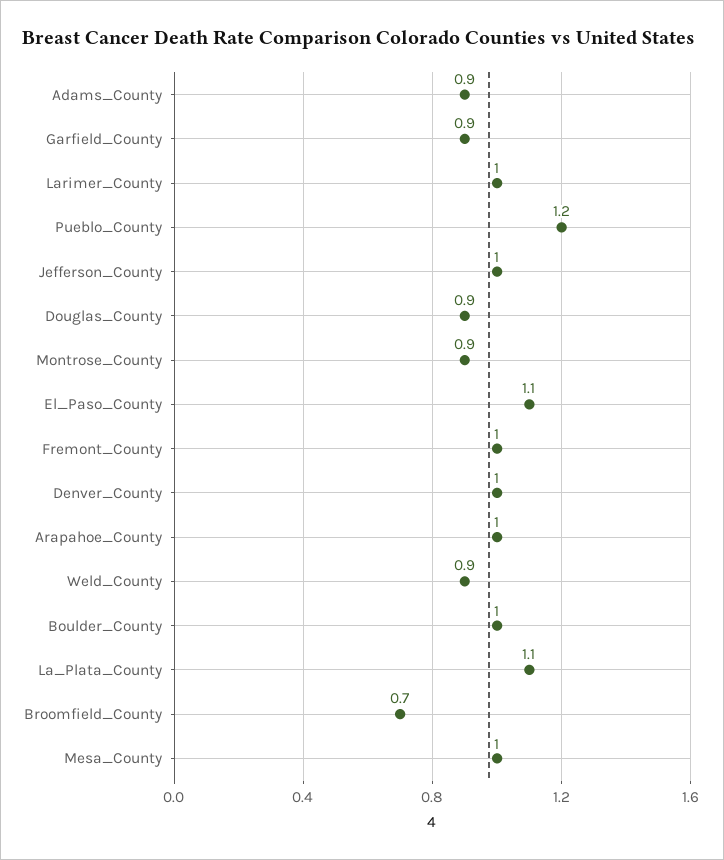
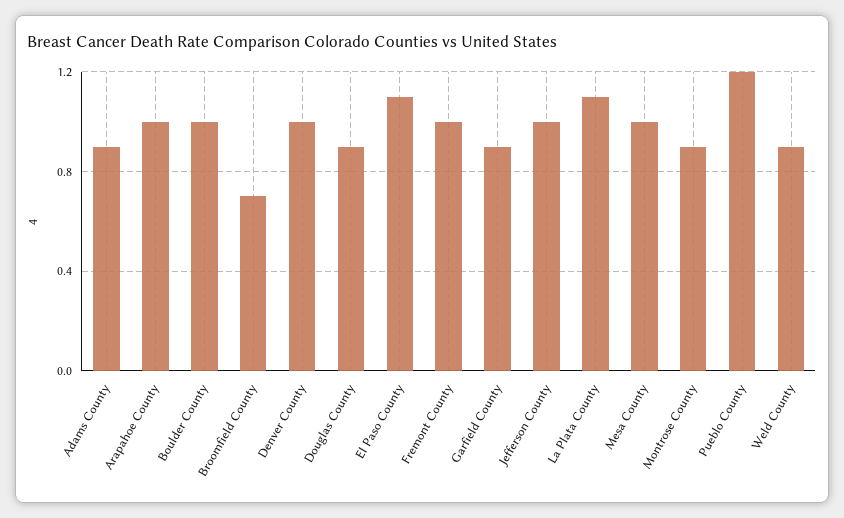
Larimer_County: 1 -> none

